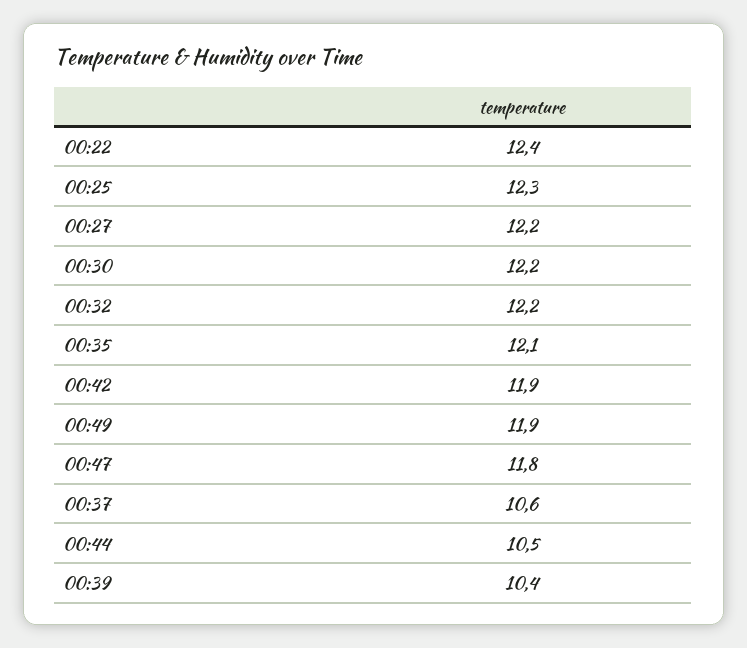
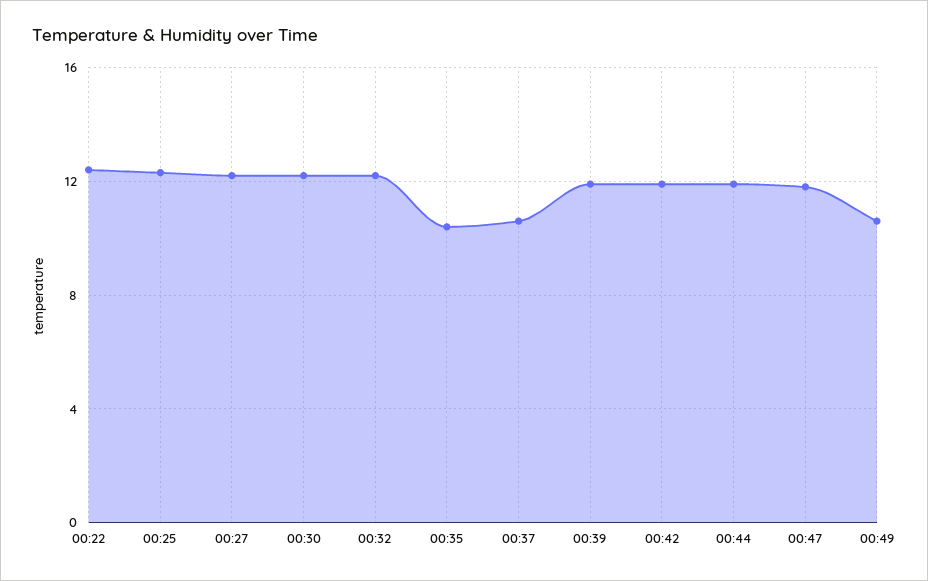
00:35: 12.1 -> 10.5
00:49: 11.9 -> 10.5
00:44: 10.5 -> 12
00:39: 10.4 -> 12

